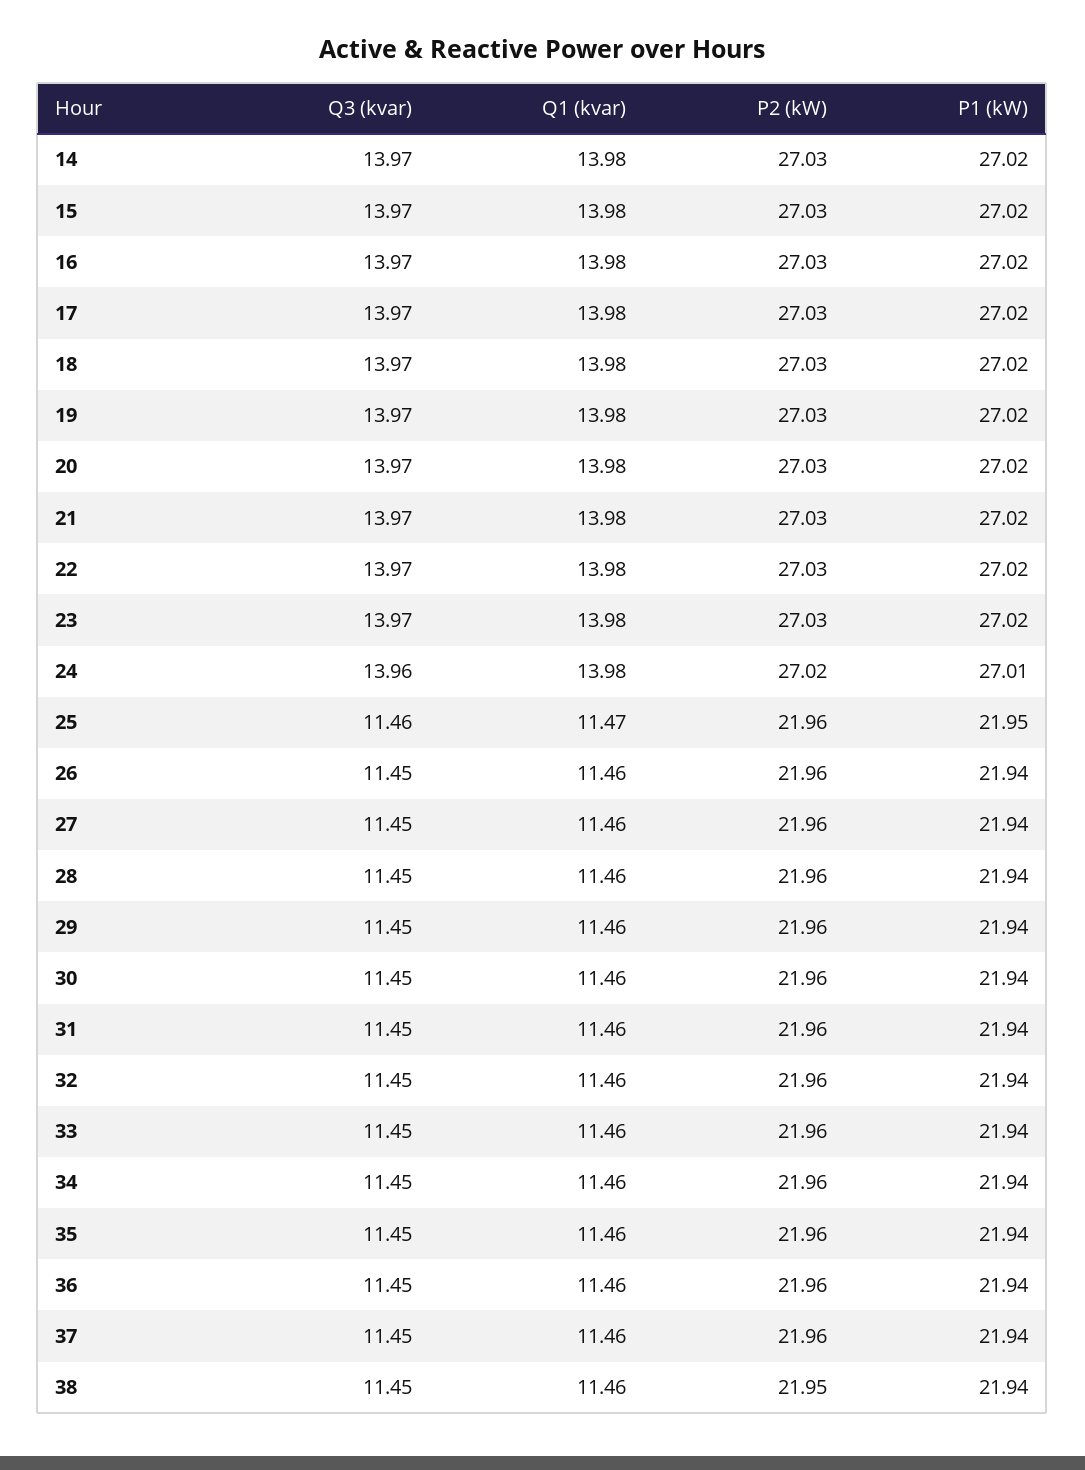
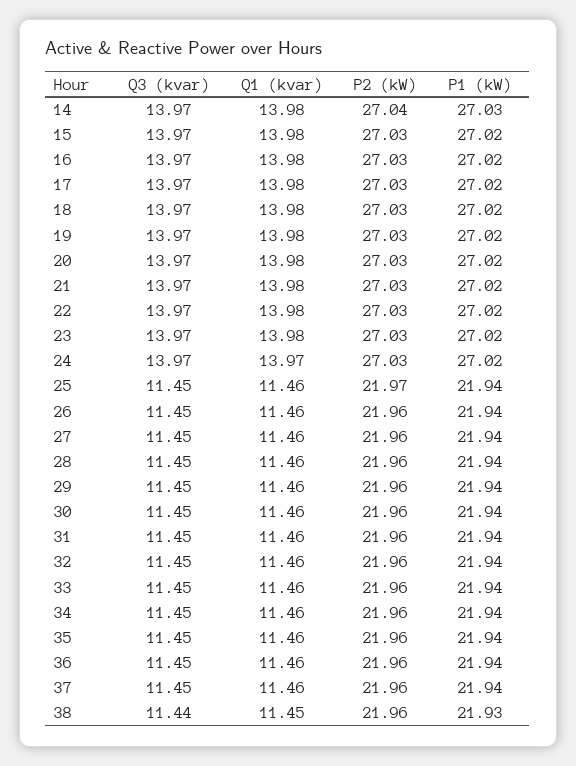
P2 (kW), 14: 27.03 -> 27.04
P1 (kW), 14: 27.02 -> 27.03
Q3 (kvar), 24: 13.96 -> 13.97
Q1 (kvar), 24: 13.98 -> 13.97
P2 (kW), 24: 27.02 -> 27.03
P1 (kW), 24: 27.01 -> 27.02
Q3 (kvar), 25: 11.46 -> 11.45
Q1 (kvar), 25: 11.47 -> 11.46
P2 (kW), 25: 21.96 -> 21.97
P1 (kW), 25: 21.95 -> 21.94
Q3 (kvar), 38: 11.45 -> 11.44
Q1 (kvar), 38: 11.46 -> 11.45
P2 (kW), 38: 21.95 -> 21.96
P1 (kW), 38: 21.94 -> 21.93

